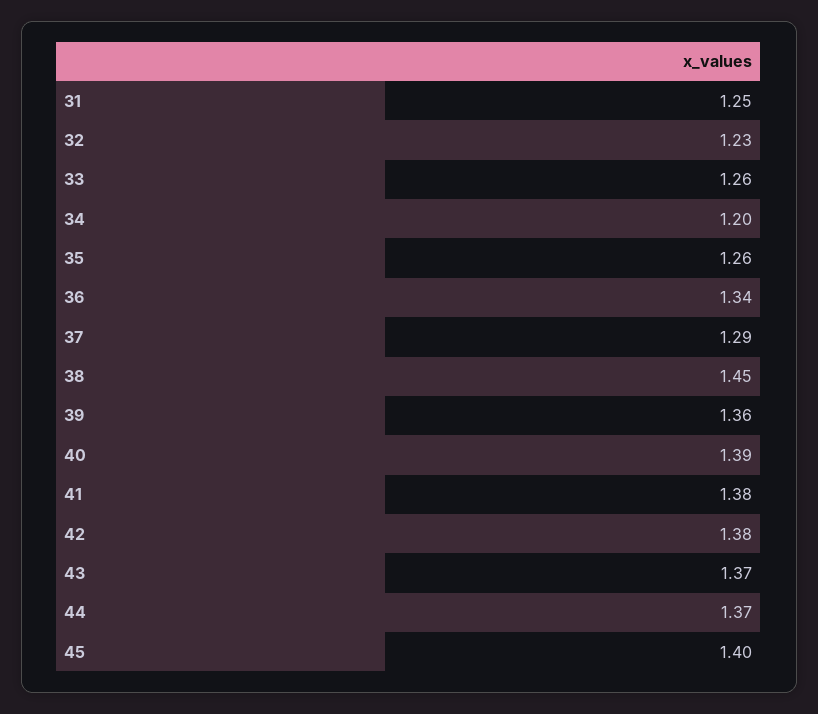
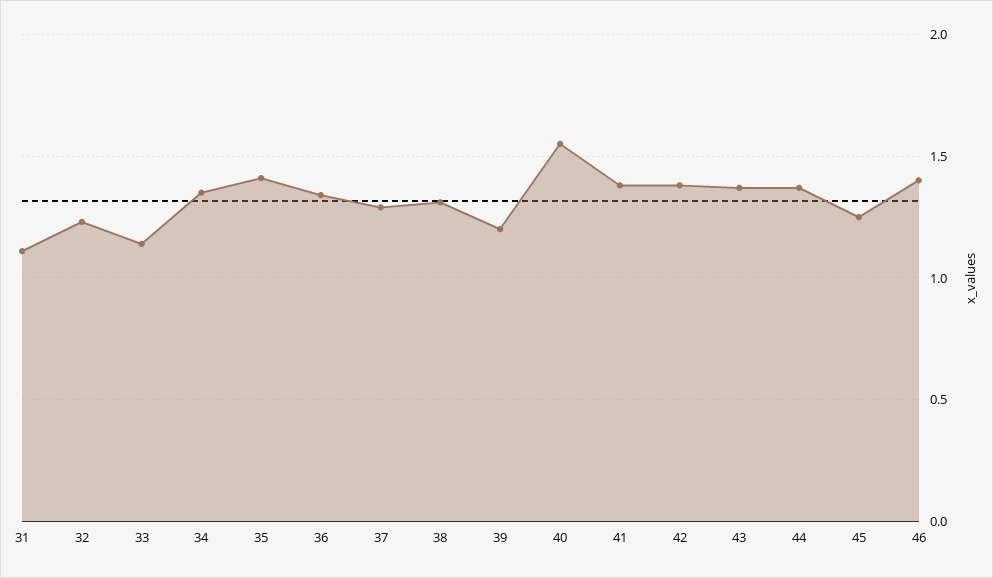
31: 1.25 -> 1.1
33: 1.26 -> 1.15
34: 1.2 -> 1.35
35: 1.26 -> 1.4
38: 1.45 -> 1.3
39: 1.36 -> 1.2
40: 1.39 -> 1.55
45: 1.4 -> 1.25
46: none -> 1.4

